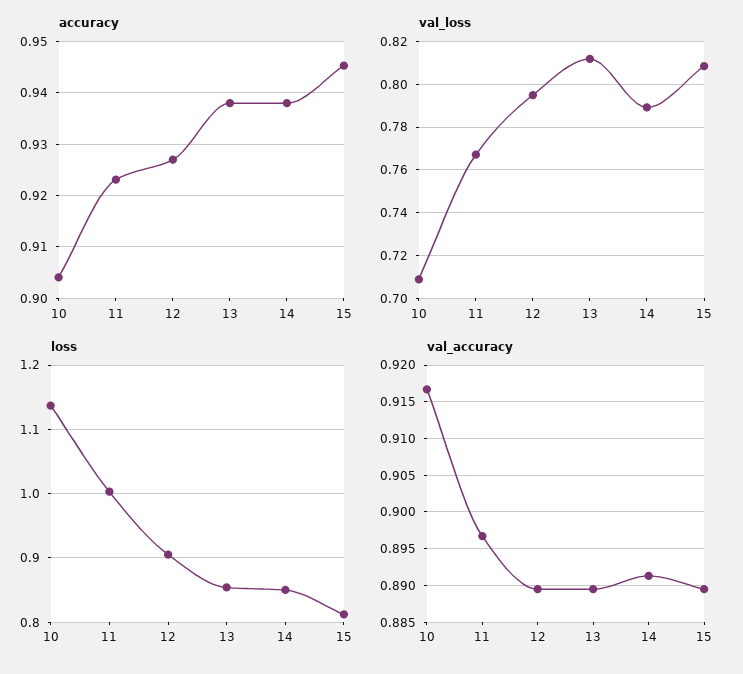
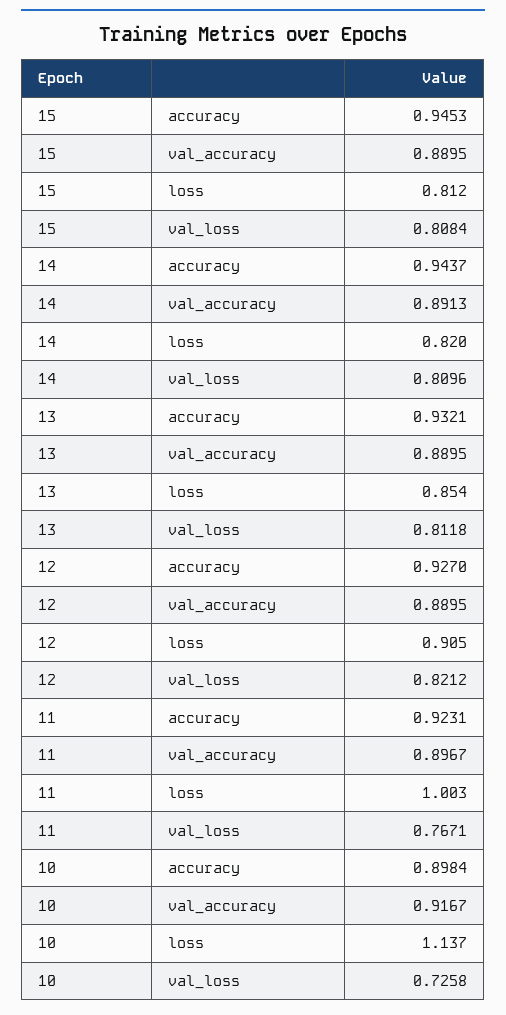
accuracy, 10: 0.904 -> 0.8984
accuracy, 13: 0.938 -> 0.9321
accuracy, 14: 0.938 -> 0.9437
val_loss, 10: 0.71 -> 0.7258
val_loss, 12: 0.795 -> 0.8212
val_loss, 14: 0.79 -> 0.8096
loss, 14: 0.85 -> 0.82

